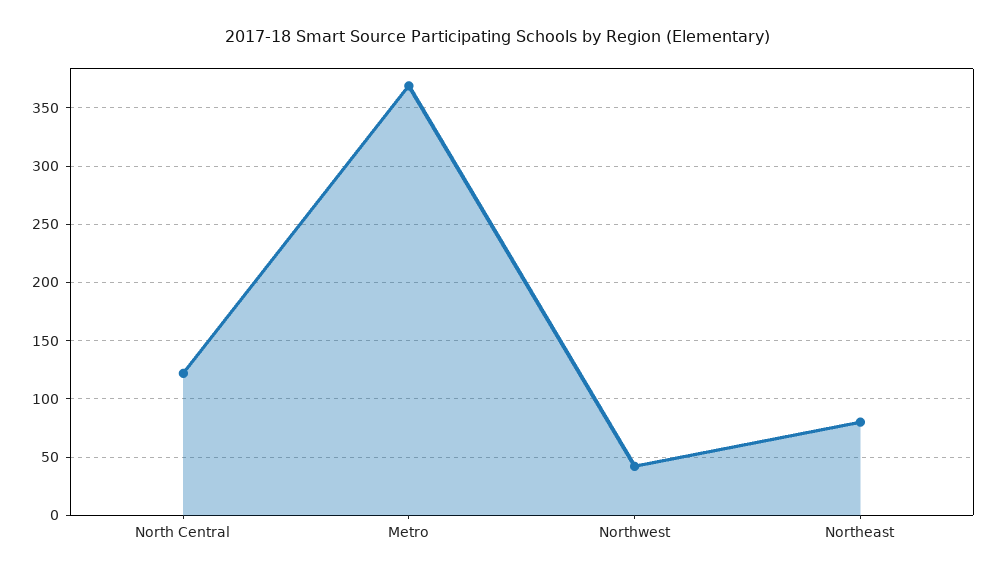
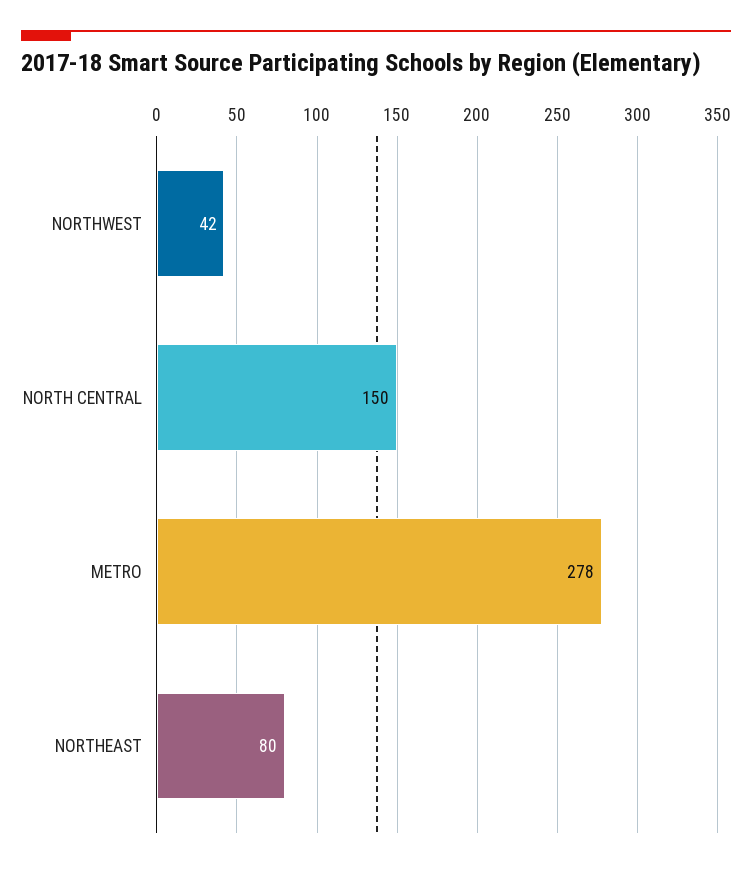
North Central: 120 -> 150
Metro: 370 -> 278

